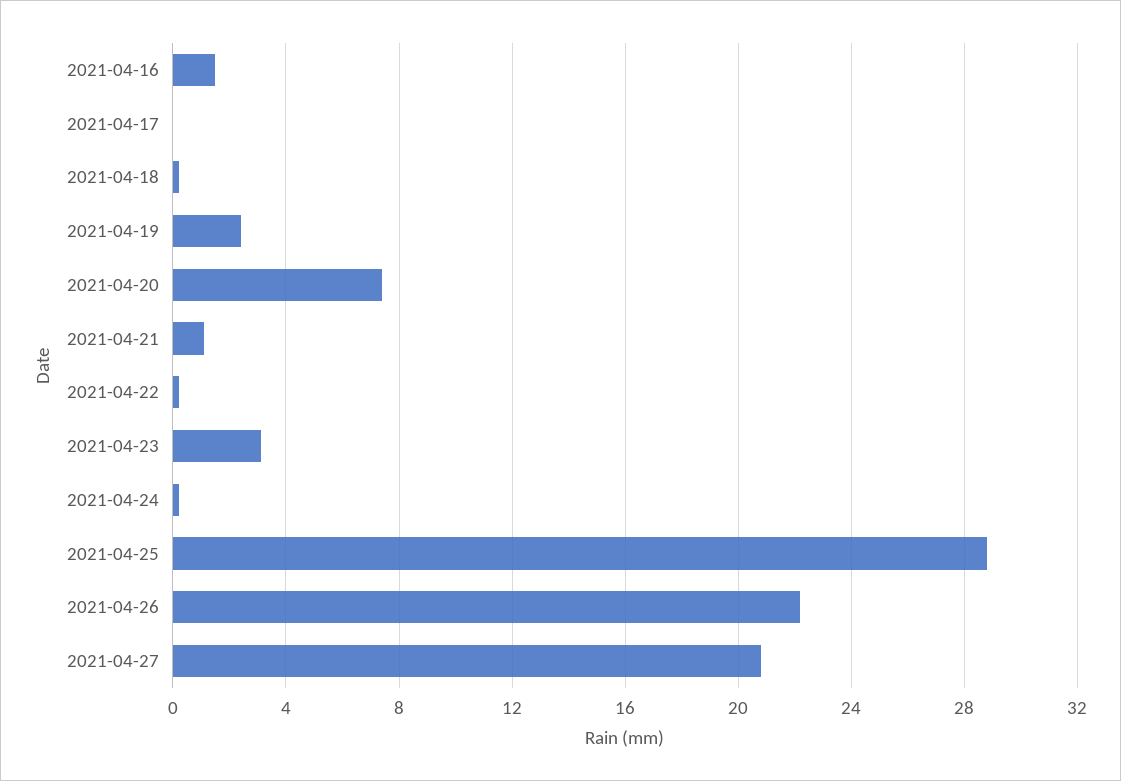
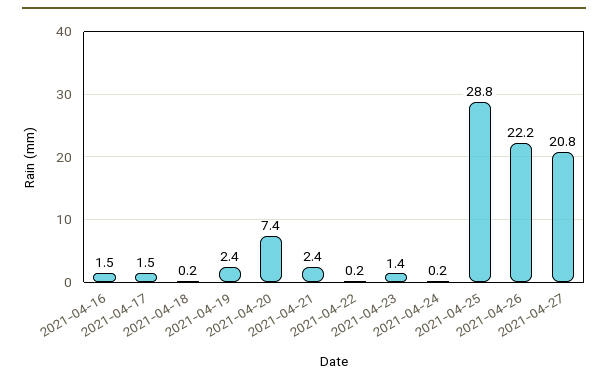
2021-04-17: 0 -> 1.5
2021-04-21: 1 -> 2.4
2021-04-23: 3 -> 1.4

